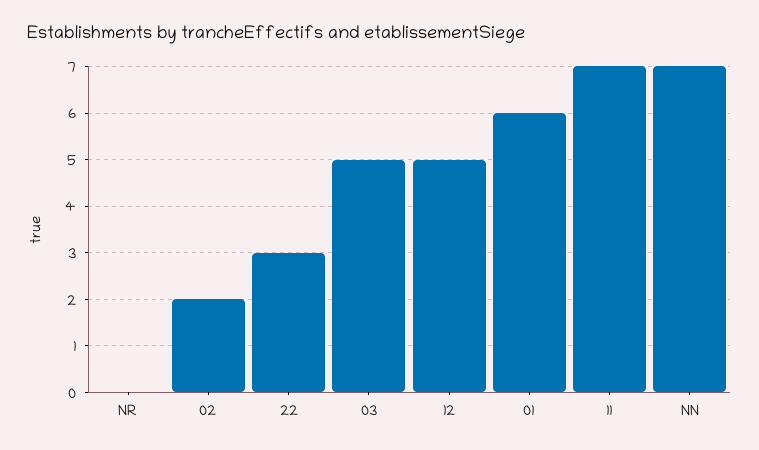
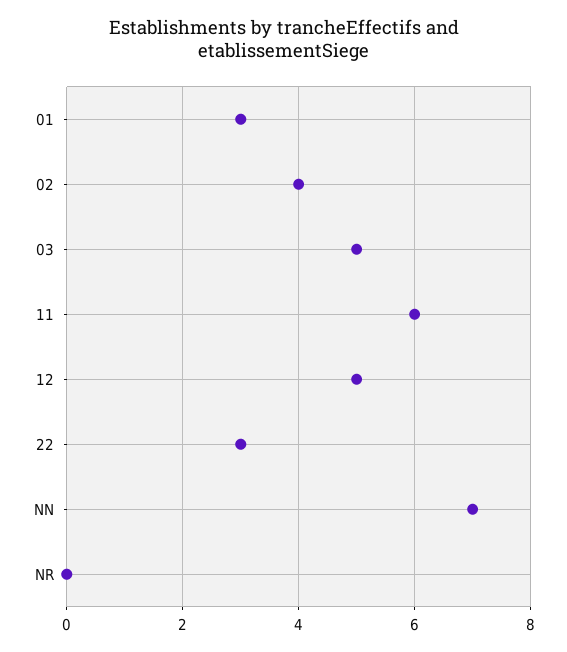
02: 2 -> 4
01: 6 -> 3
11: 7 -> 6

